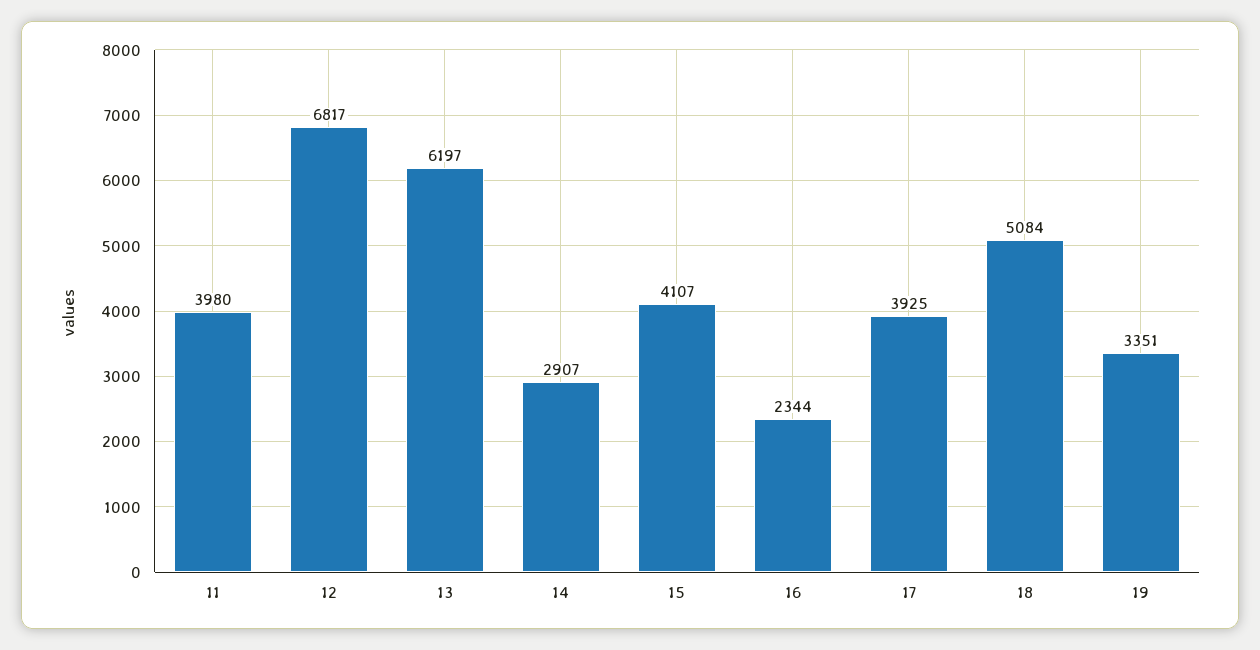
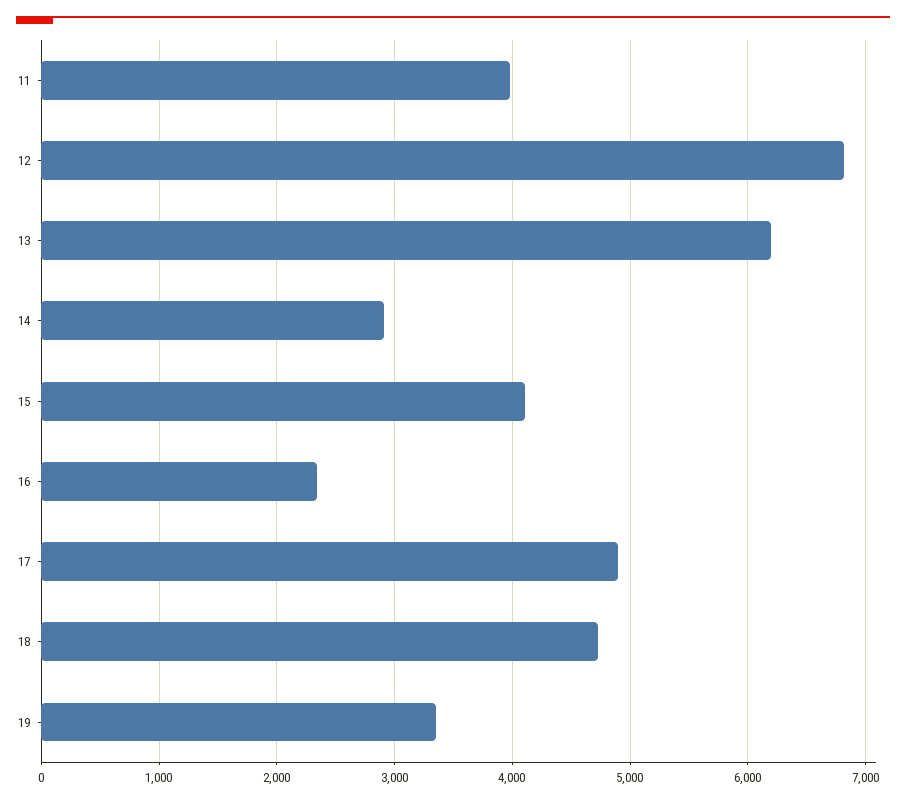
17: 3925 -> 4900
18: 5084 -> 4700

